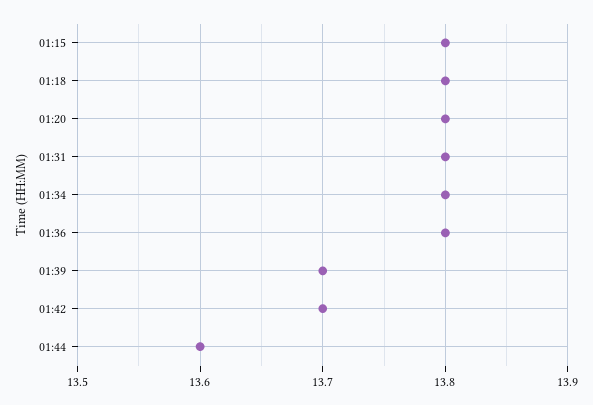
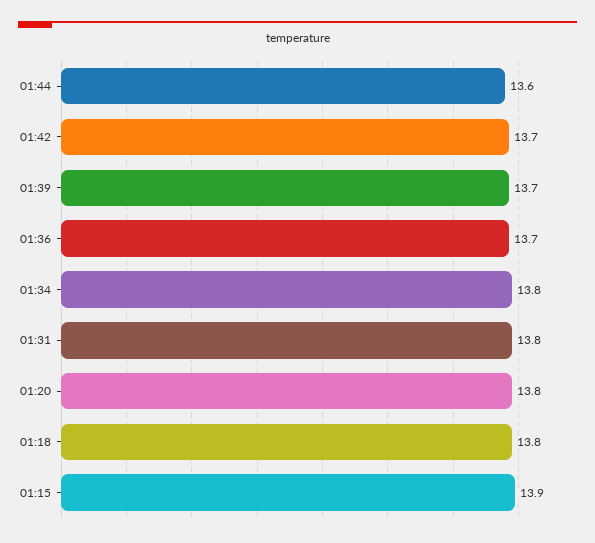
01:15: 13.8 -> 13.9
01:36: 13.8 -> 13.7

